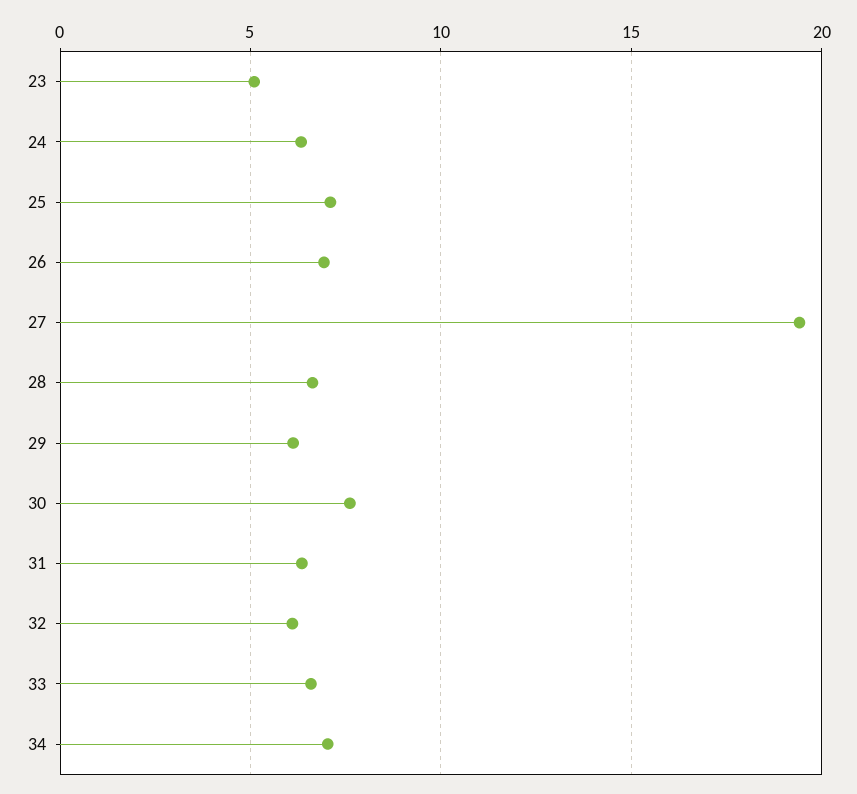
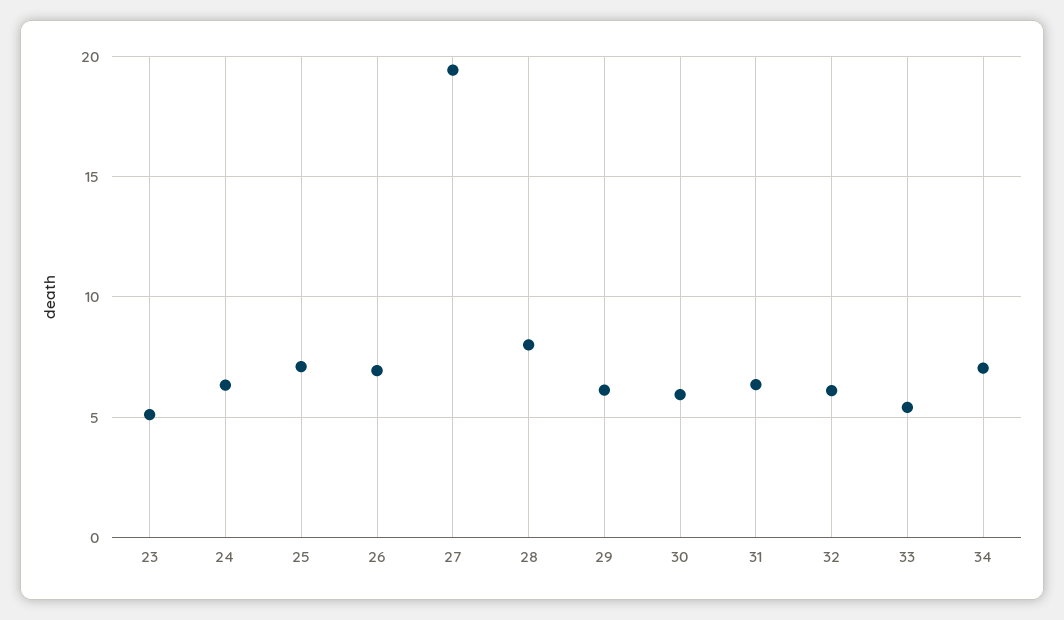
28: 6.5 -> 8
30: 7.5 -> 6
33: 6.5 -> 5.5

